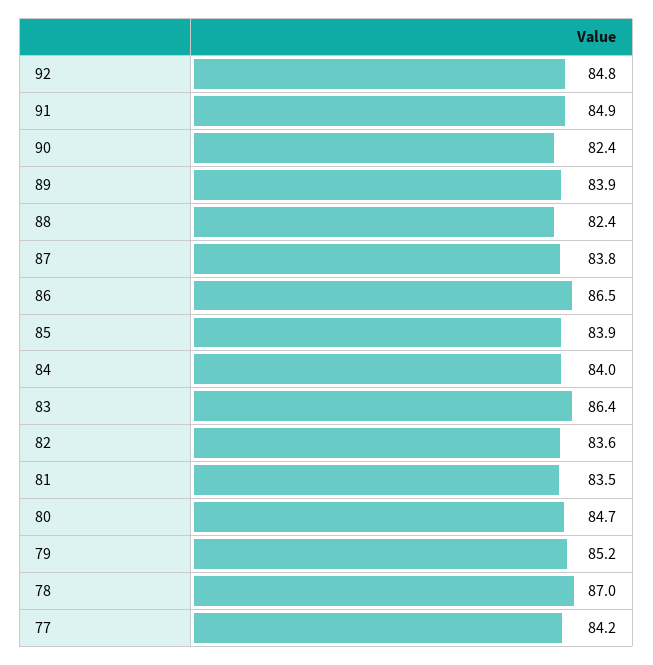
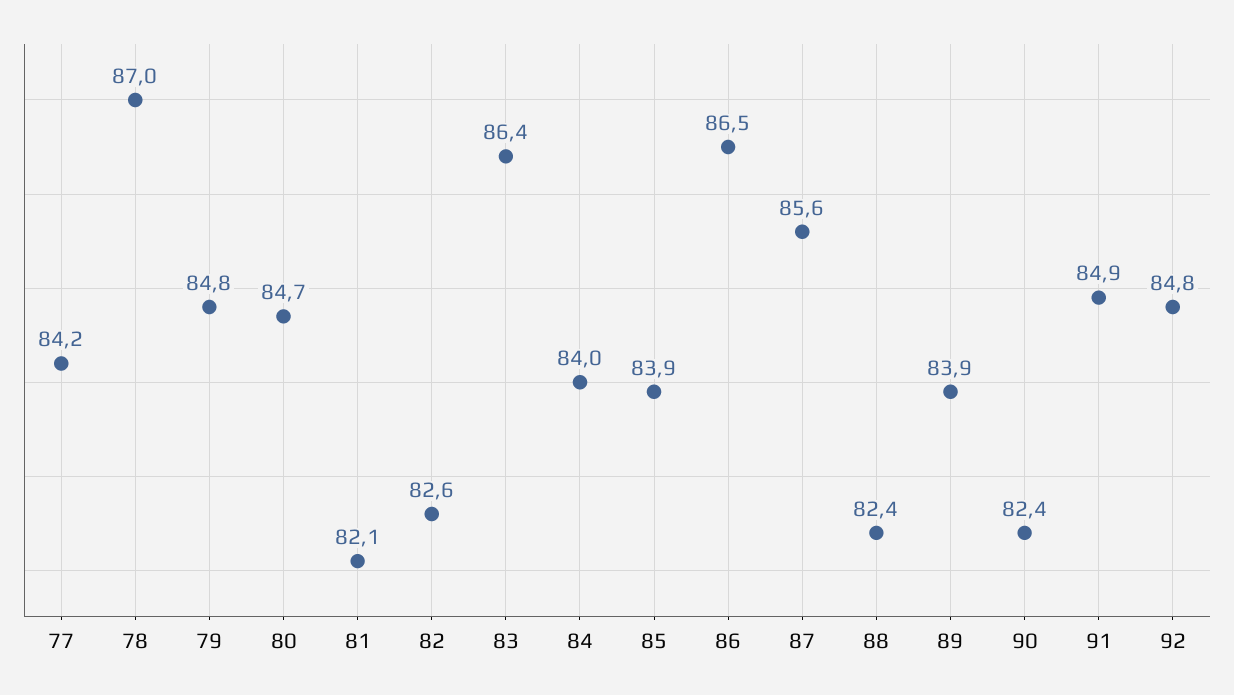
87: 83.8 -> 85.6
82: 83.6 -> 82.6
81: 83.5 -> 82.1
79: 85.2 -> 84.8

